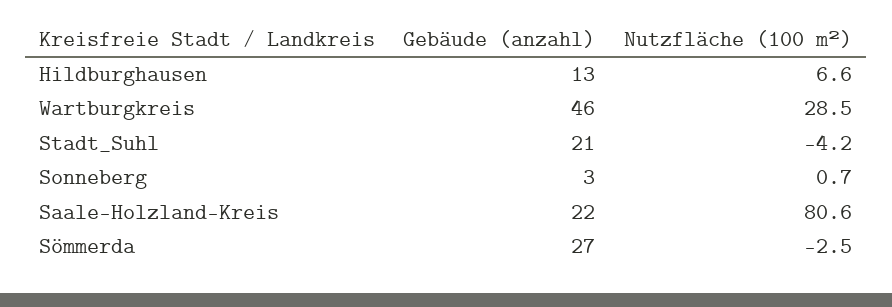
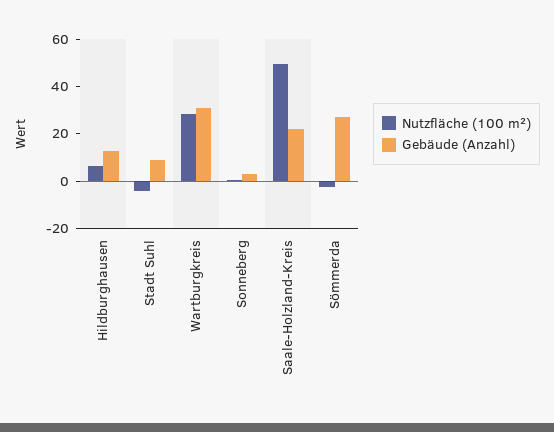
Gebäude (anzahl), Wartburgkreis: 46 -> 30
Gebäude (anzahl), Stadt_Suhl: 21 -> 10
Nutzfläche (100 m²), Saale-Holzland-Kreis: 80.6 -> 50

